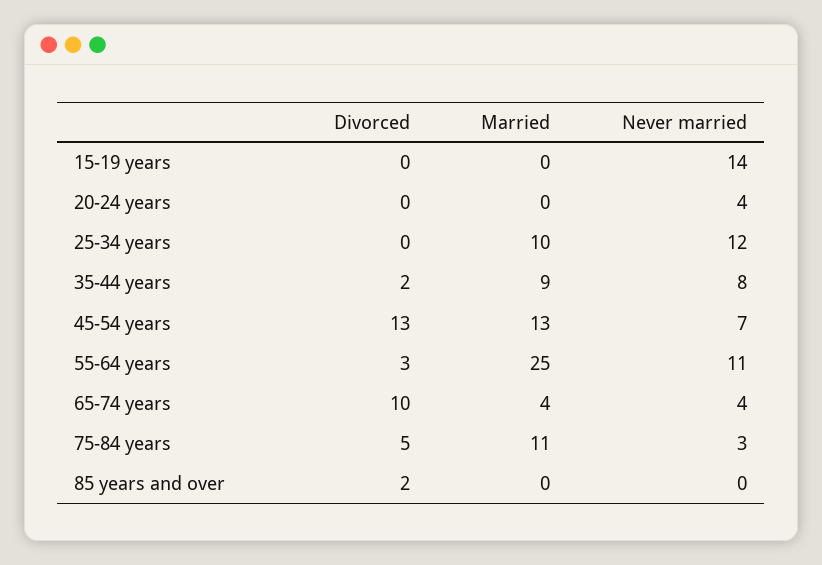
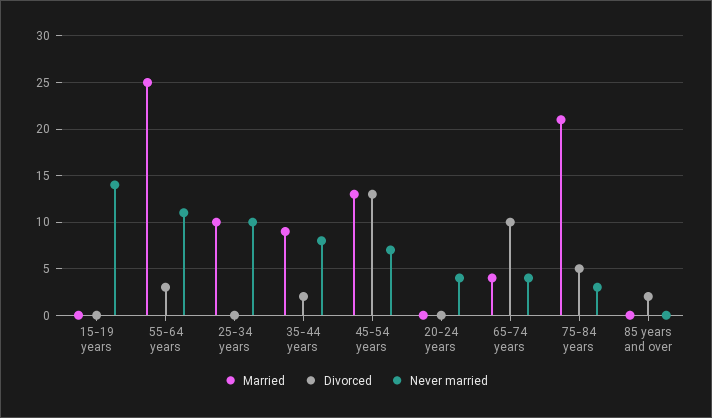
Never married, 25-34 years: 12 -> 10
Married, 75-84 years: 11 -> 21

